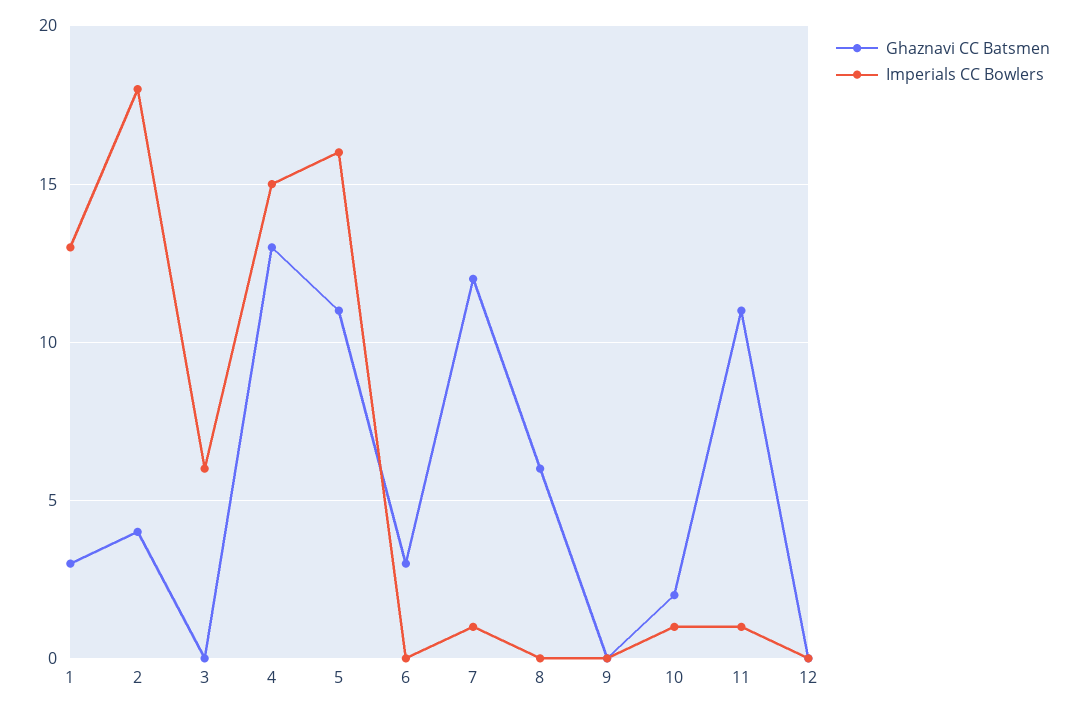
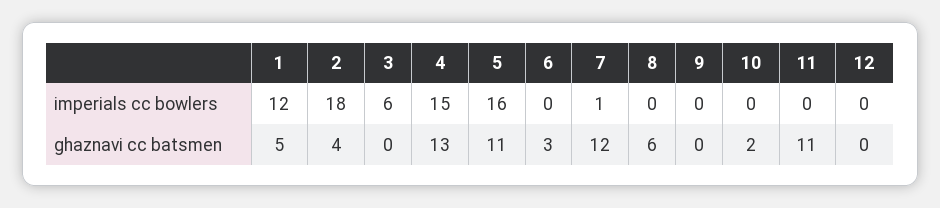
Ghaznavi CC Batsmen, 1: 3 -> 5
Imperials CC Bowlers, 1: 13 -> 12
Imperials CC Bowlers, 10: 1 -> 0
Imperials CC Bowlers, 11: 1 -> 0

